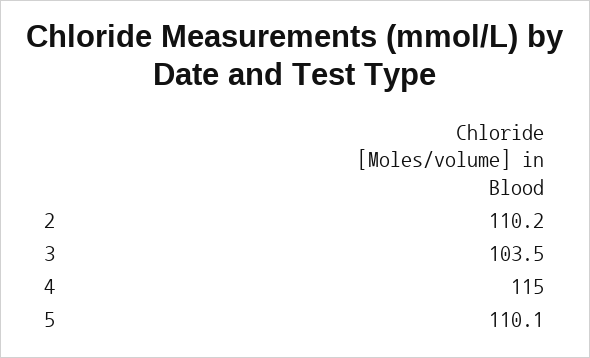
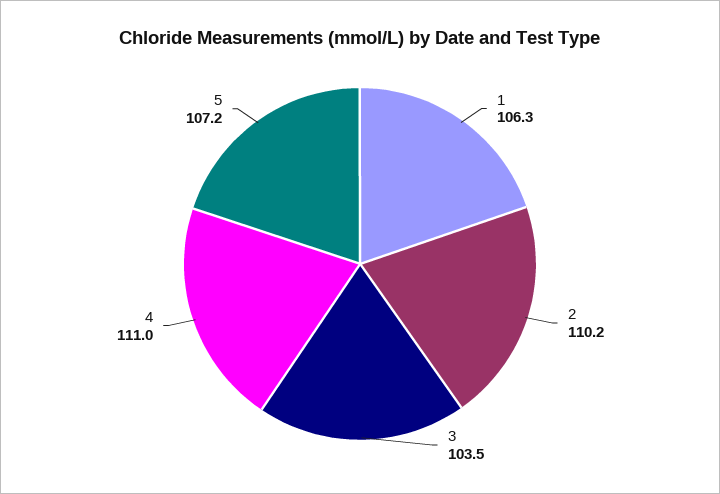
4: 115 -> 111
5: 110.1 -> 107.2
1: none -> 106.3

